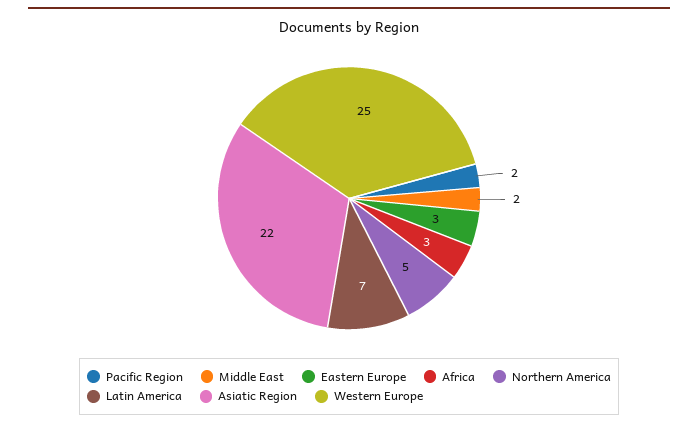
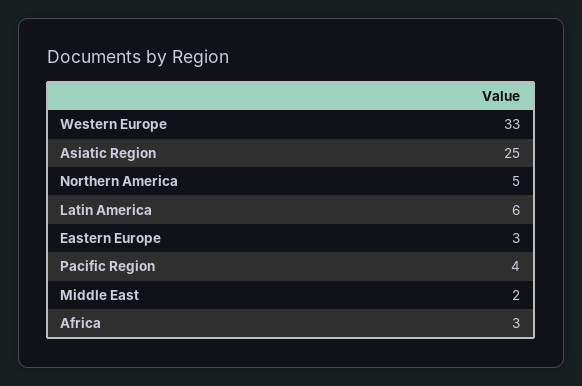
Pacific Region: 2 -> 4
Latin America: 7 -> 6
Asiatic Region: 22 -> 25
Western Europe: 25 -> 33

